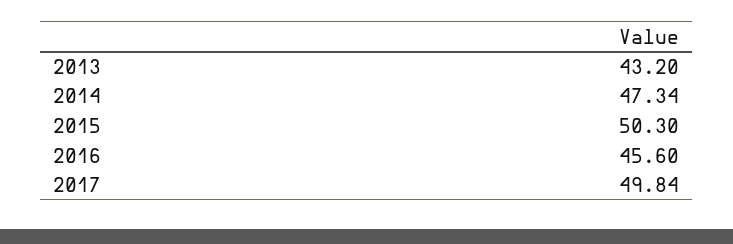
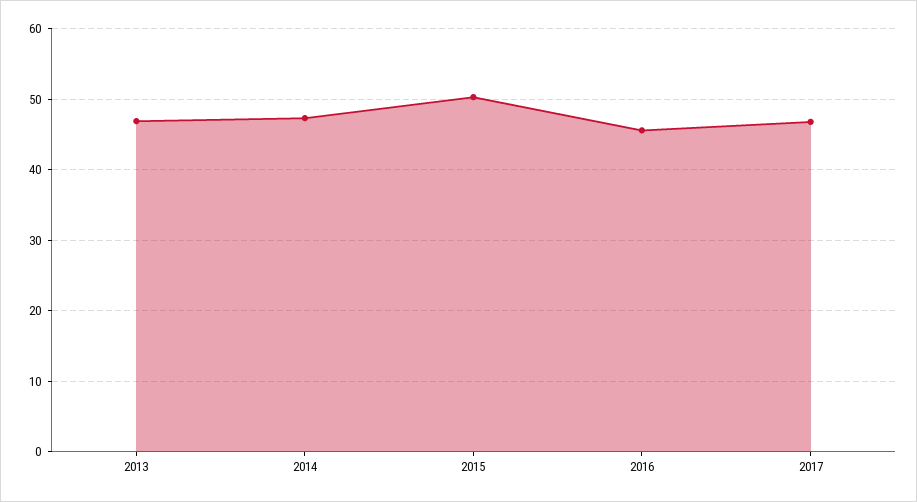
2013: 43.2 -> 47
2017: 49.84 -> 47

